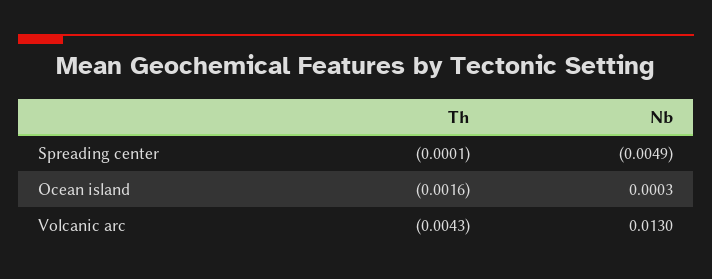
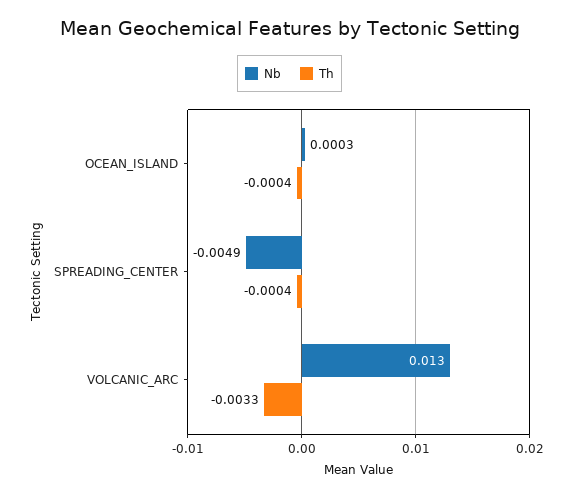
Th, Spreading center: -0.0001 -> -0.0004
Th, Ocean island: -0.0016 -> -0.0004
Th, Volcanic arc: -0.0043 -> -0.0033

